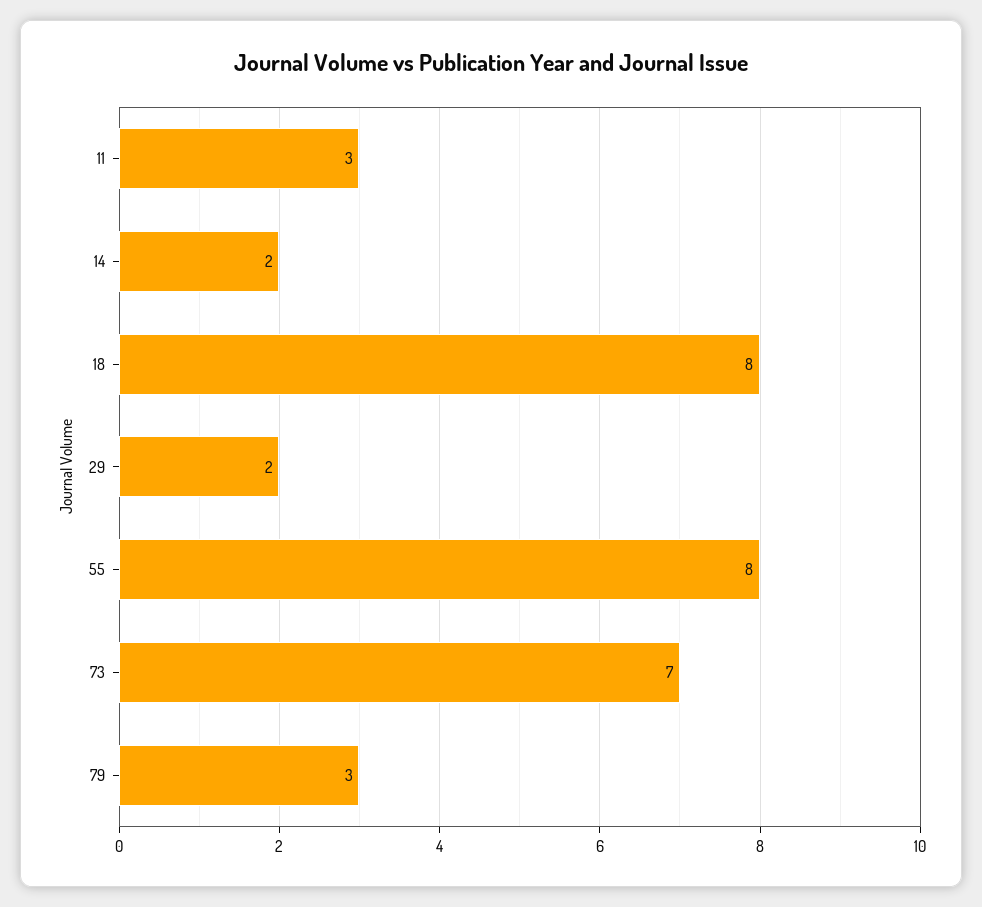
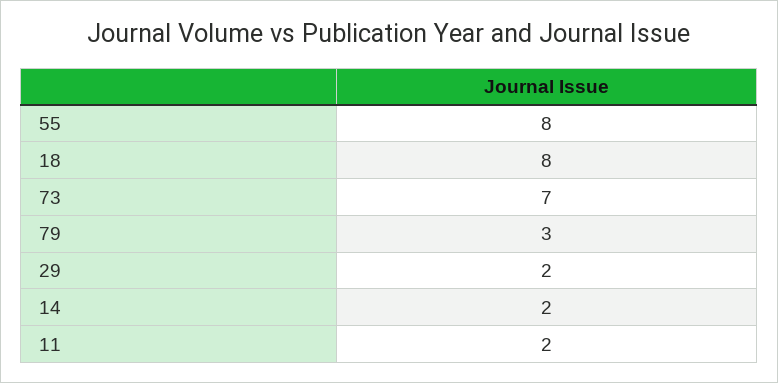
11: 3 -> 2

